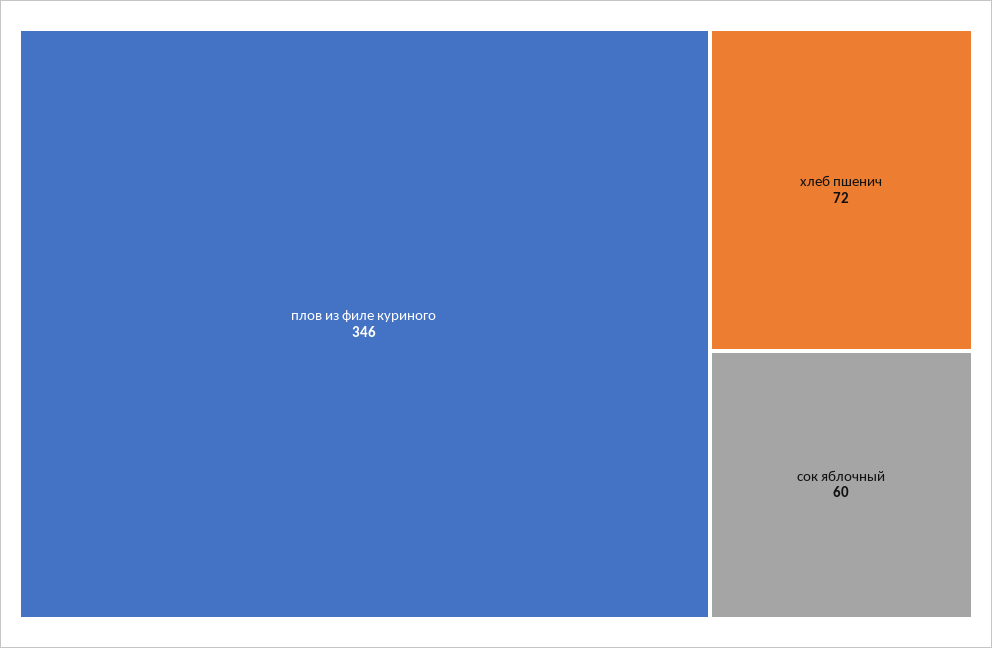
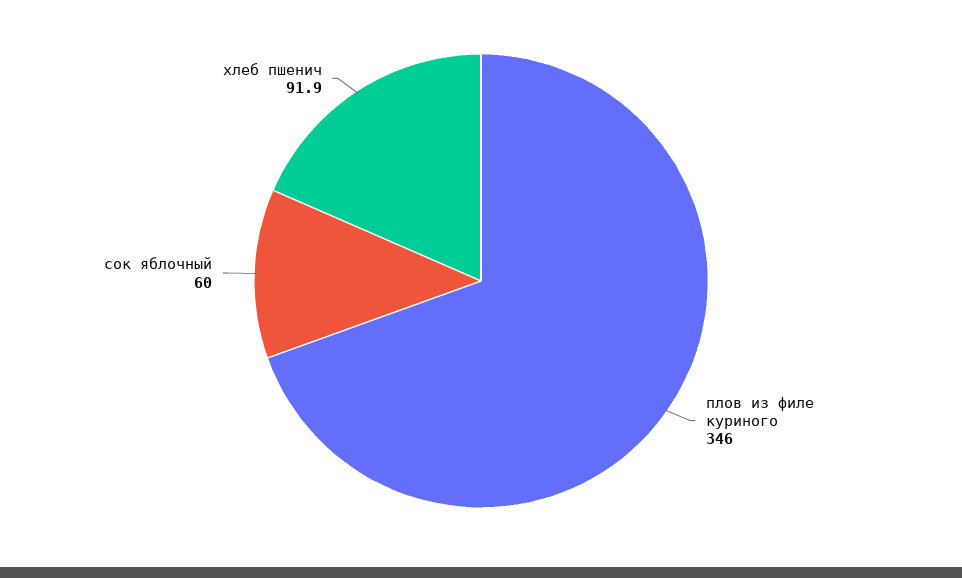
хлеб пшенич: 72 -> 91.9

